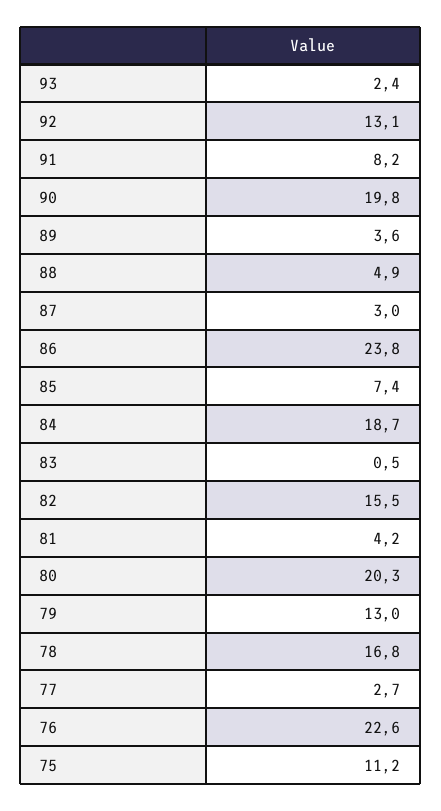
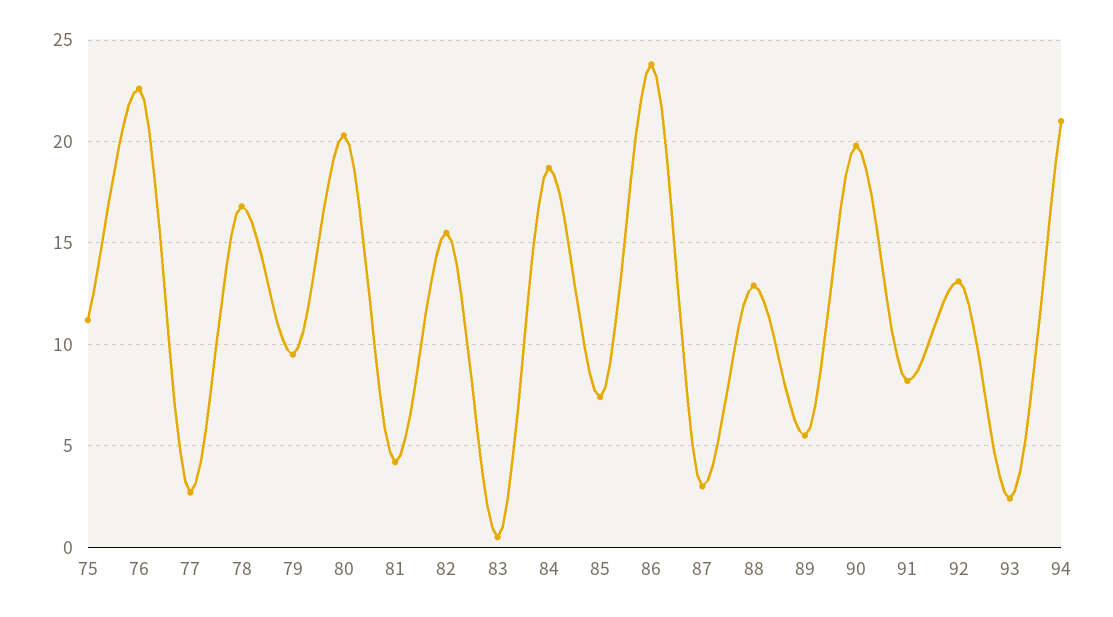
89: 3.6 -> 5.5
88: 4.9 -> 13
79: 13 -> 9.5
94: none -> 21

